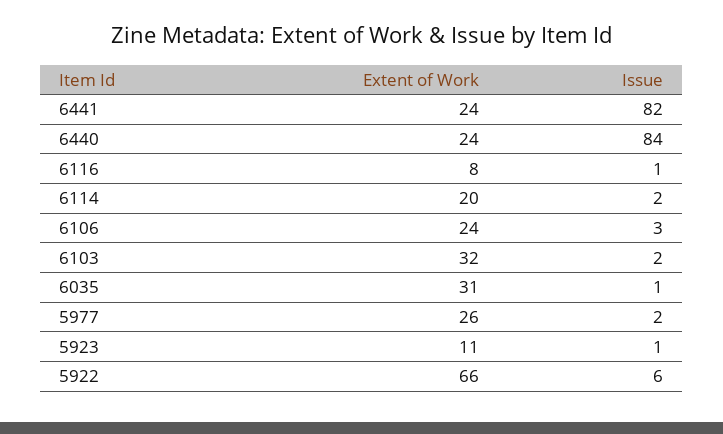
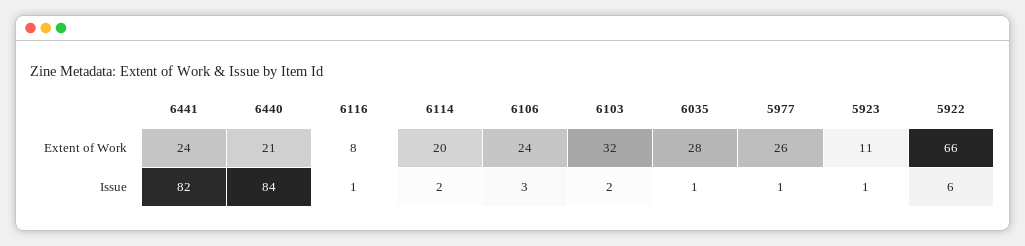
Extent of Work, 6440: 24 -> 21
Extent of Work, 6035: 31 -> 28
Issue, 5977: 2 -> 1

